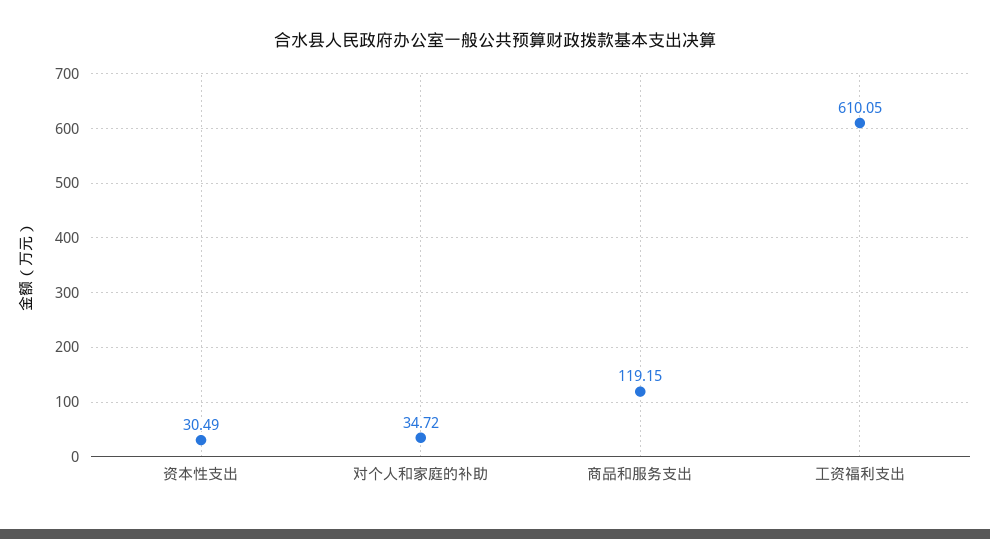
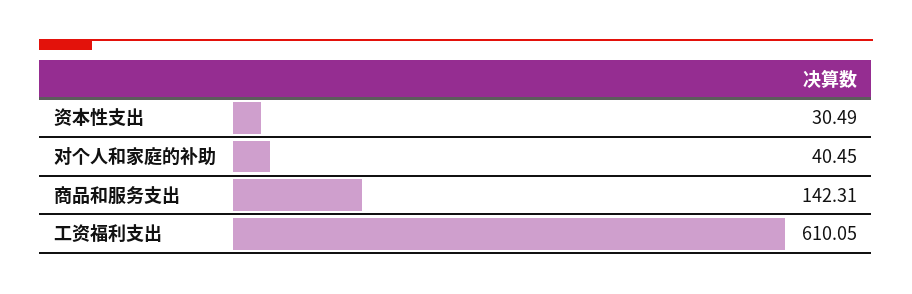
对个人和家庭的补助: 34.72 -> 40.45
商品和服务支出: 119.15 -> 142.31

